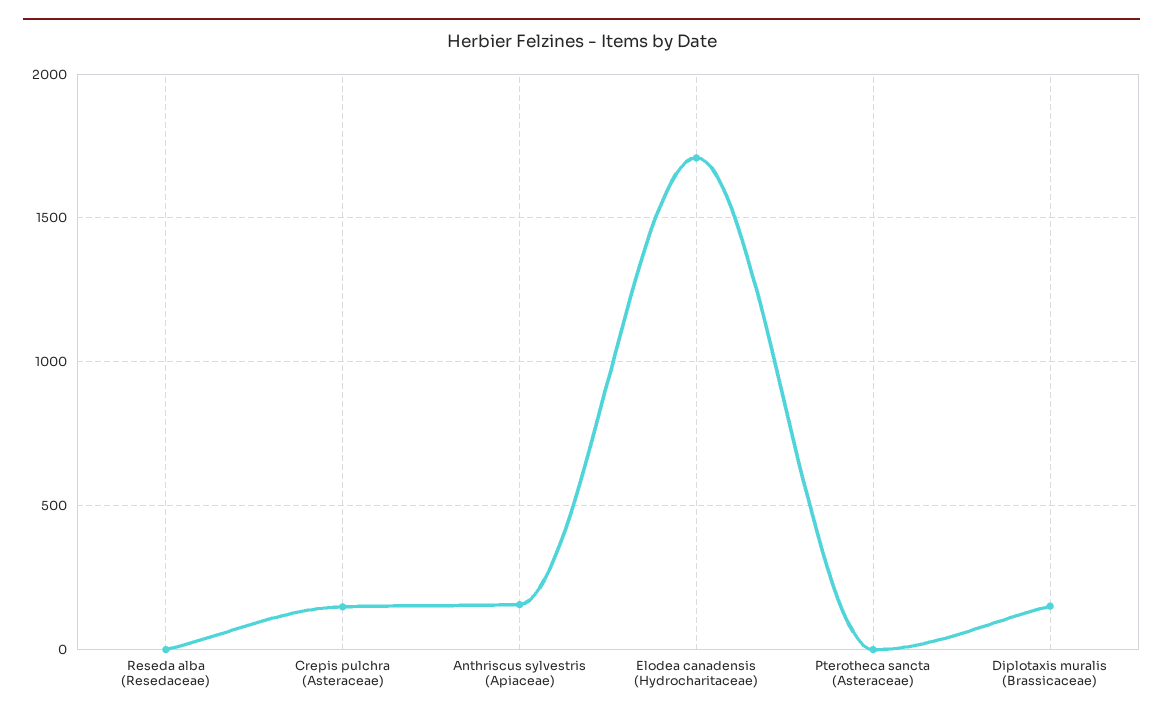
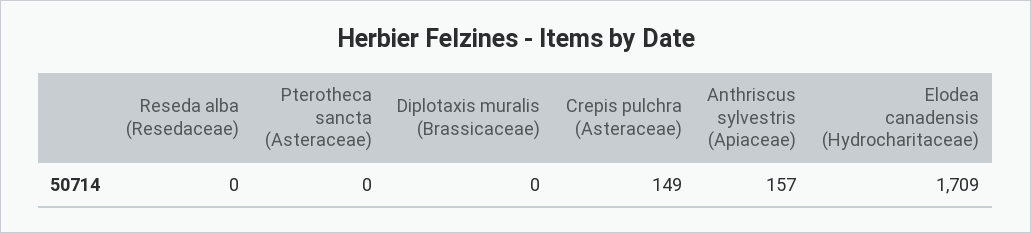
Diplotaxis muralis (Brassicaceae): 150 -> 0

